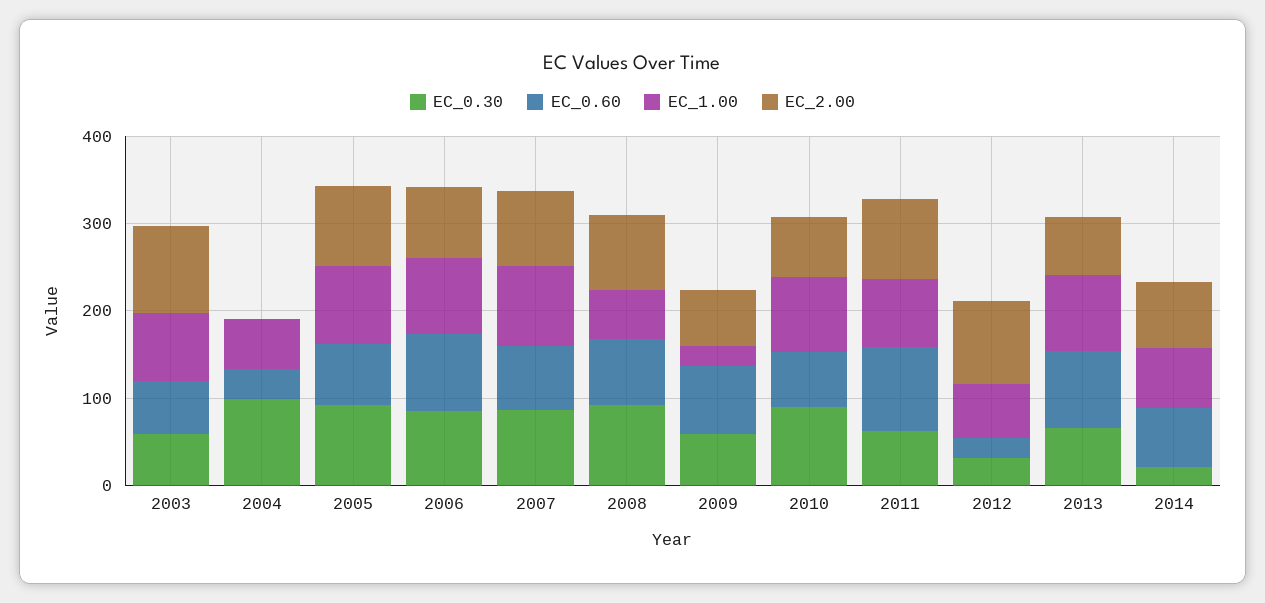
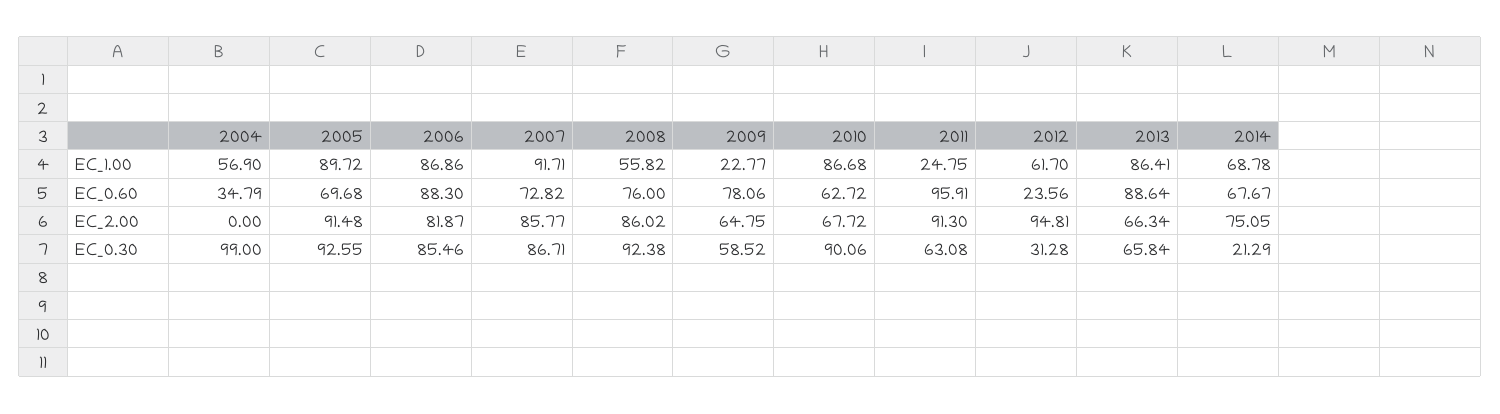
EC_0.30, 2003: 60 -> none
EC_0.60, 2003: 60 -> none
EC_1.00, 2003: 80 -> none
EC_2.00, 2003: 100 -> none
EC_1.00, 2011: 80 -> 24.75

